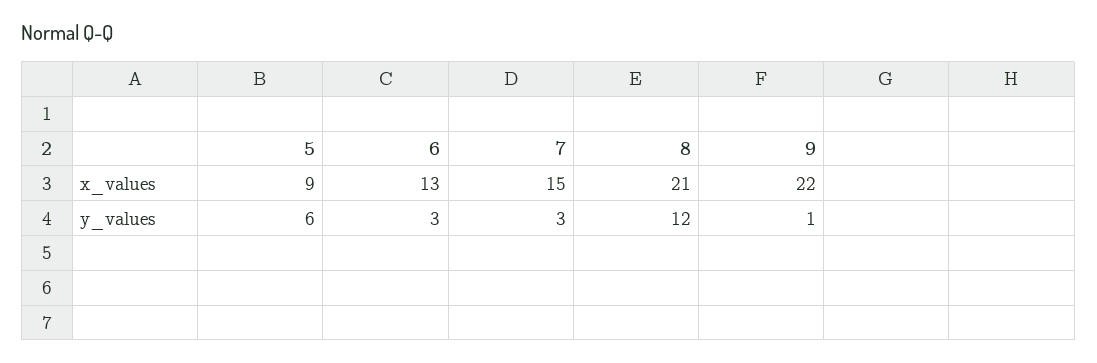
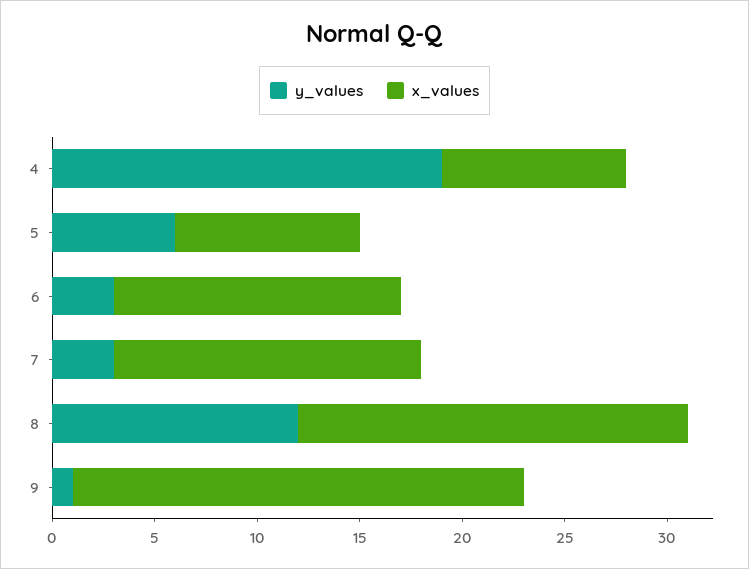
x_values, 6: 13 -> 14
x_values, 8: 21 -> 19
y_values, 4: none -> 19
x_values, 4: none -> 9

